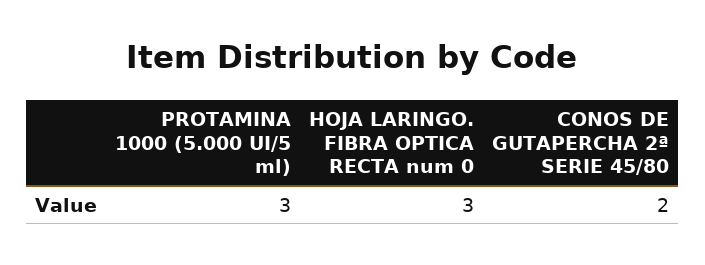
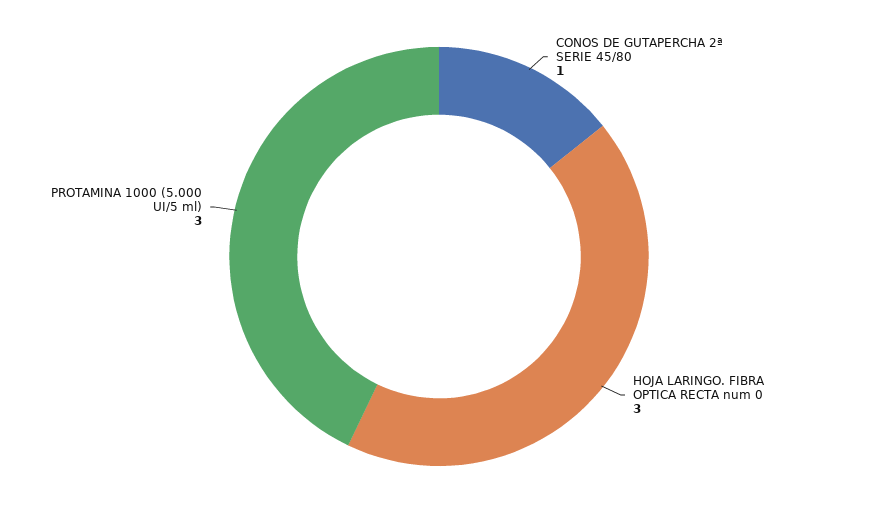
CONOS DE GUTAPERCHA 2ª SERIE 45/80: 2 -> 1

